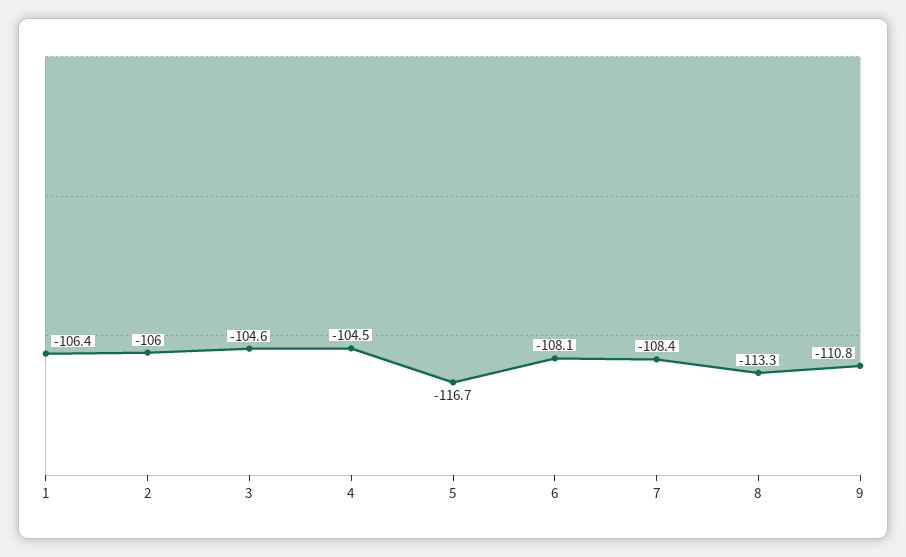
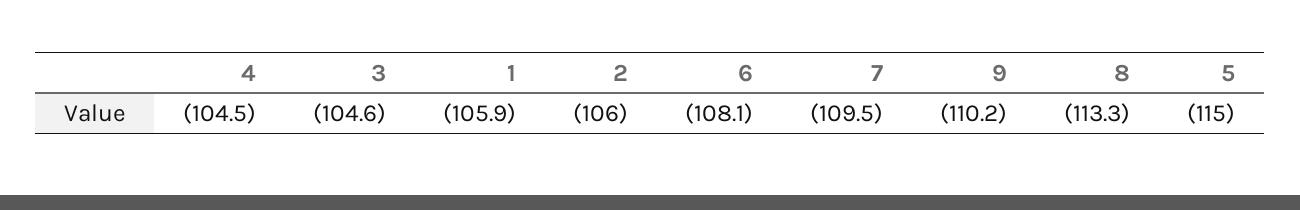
1: -106.4 -> -105.9
5: -116.7 -> -115
7: -108.4 -> -109.5
9: -110.8 -> -110.2

